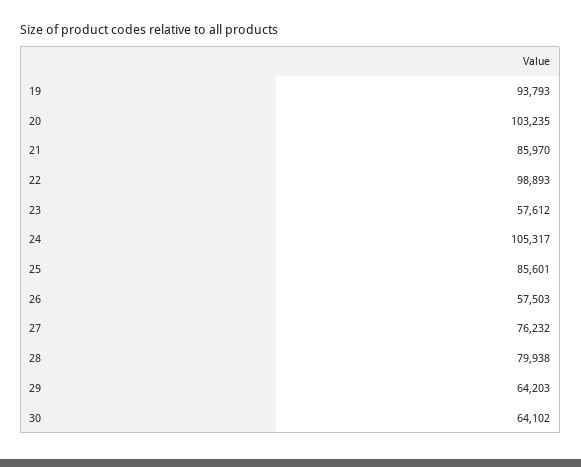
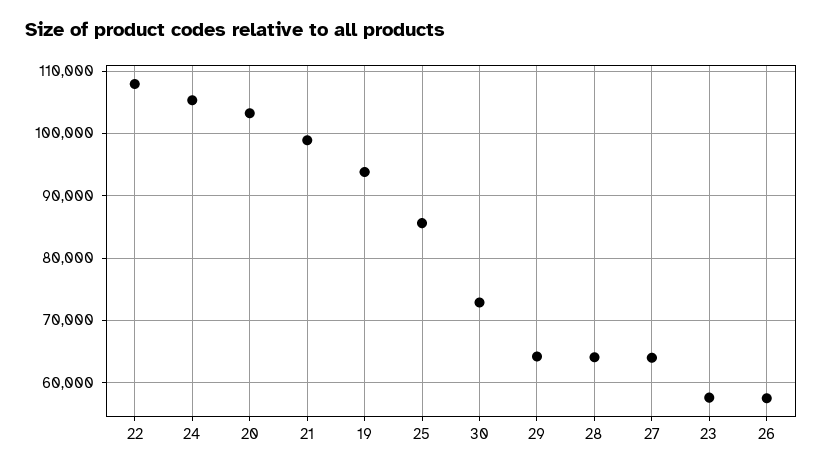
21: 85970 -> 99000
22: 98893 -> 108000
27: 76232 -> 64000
28: 79938 -> 64000
30: 64102 -> 73000

